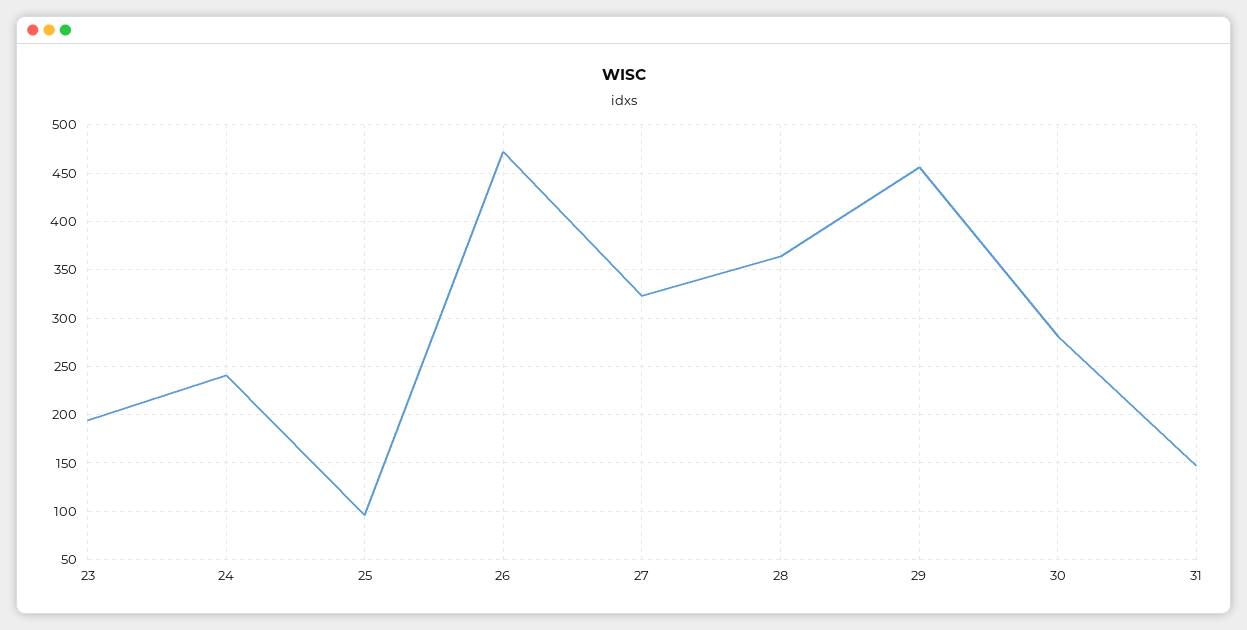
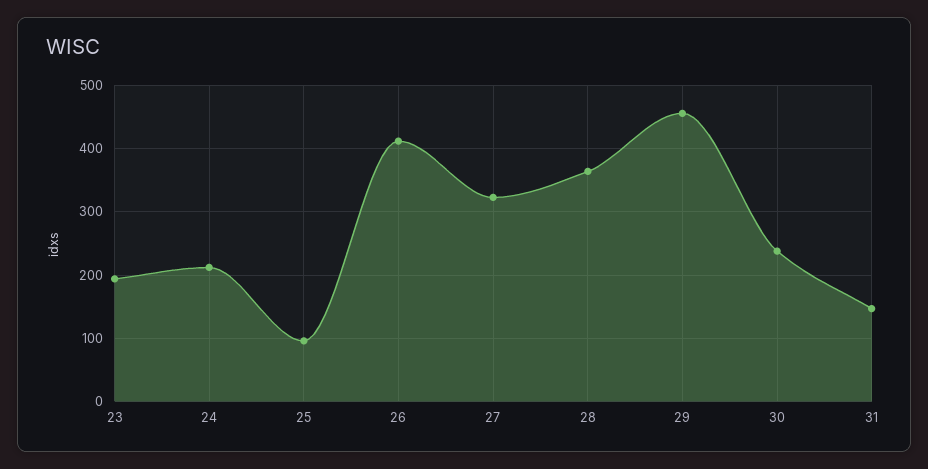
24: 240 -> 210
26: 470 -> 410
30: 280 -> 240

